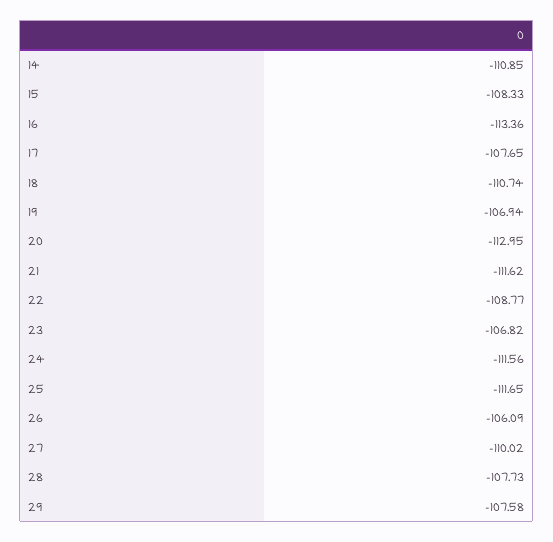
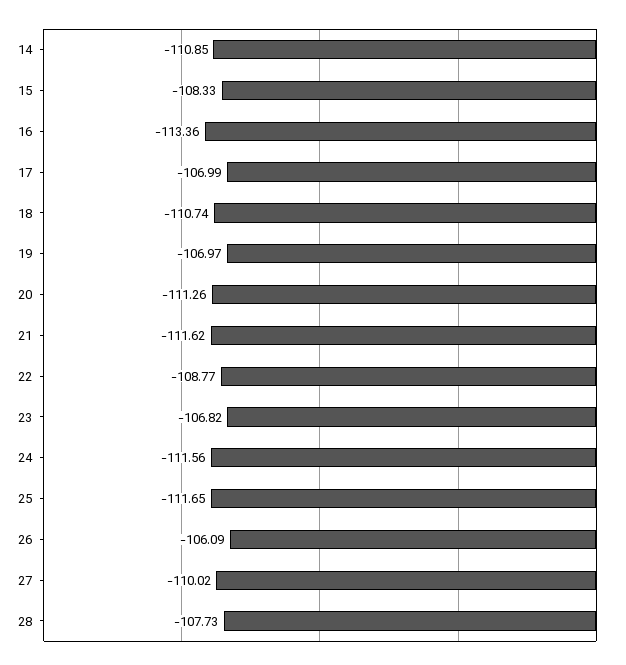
17: -107.65 -> -106.99
19: -106.94 -> -106.97
20: -112.95 -> -111.26
29: -107.58 -> none

